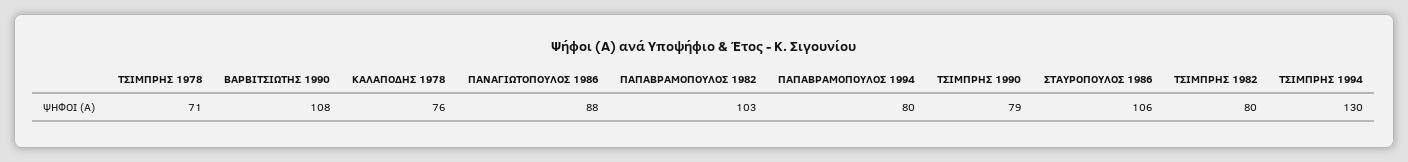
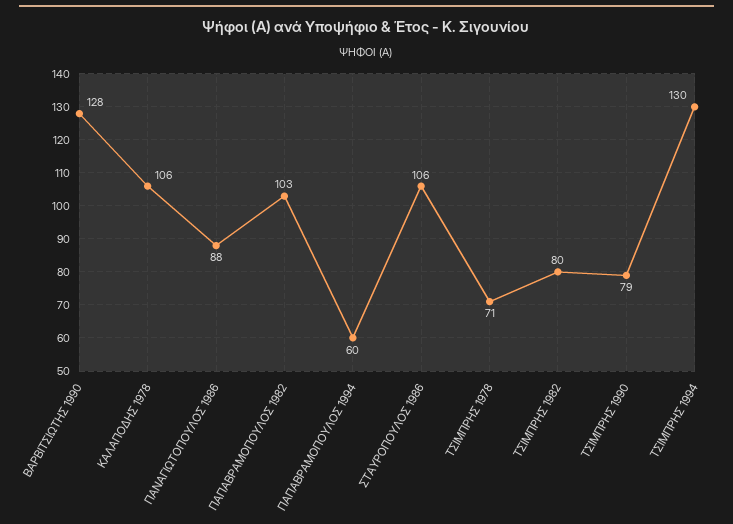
ΒΑΡΒΙΤΣΙΩΤΗΣ 1990: 108 -> 128
ΚΑΛΑΠΟΔΗΣ 1978: 76 -> 106
ΠΑΠΑΒΡΑΜΟΠΟΥΛΟΣ 1994: 80 -> 60

